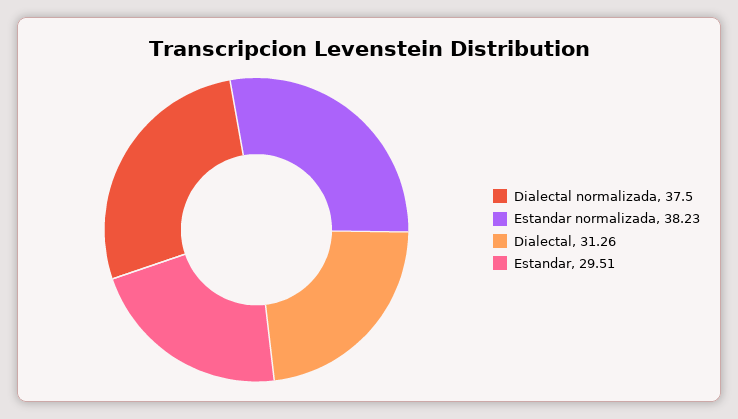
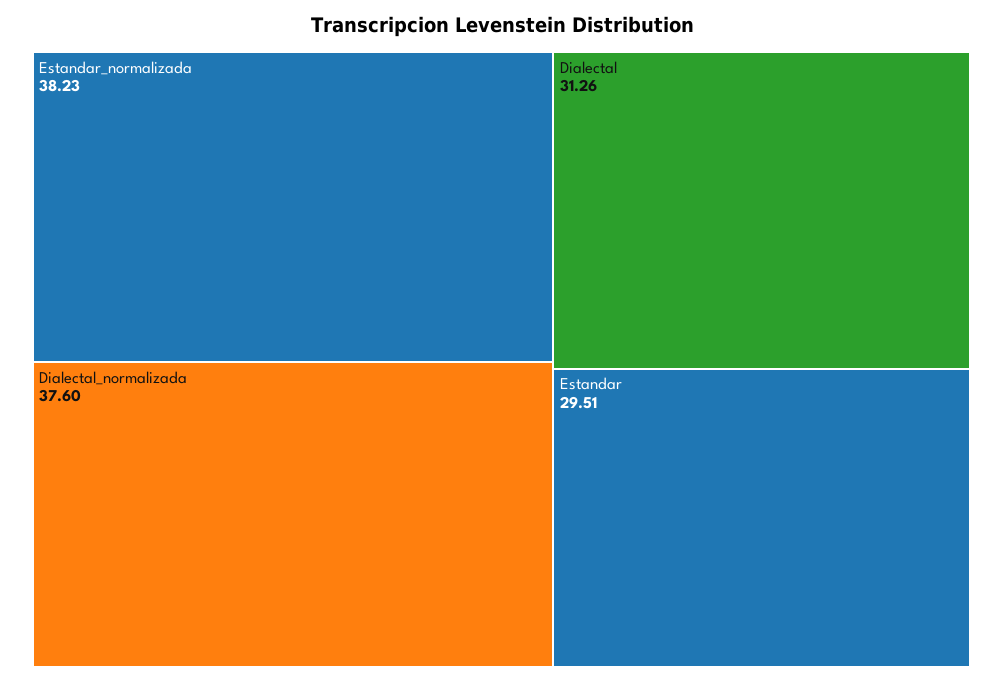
Dialectal normalizada: 37.5 -> 37.6

